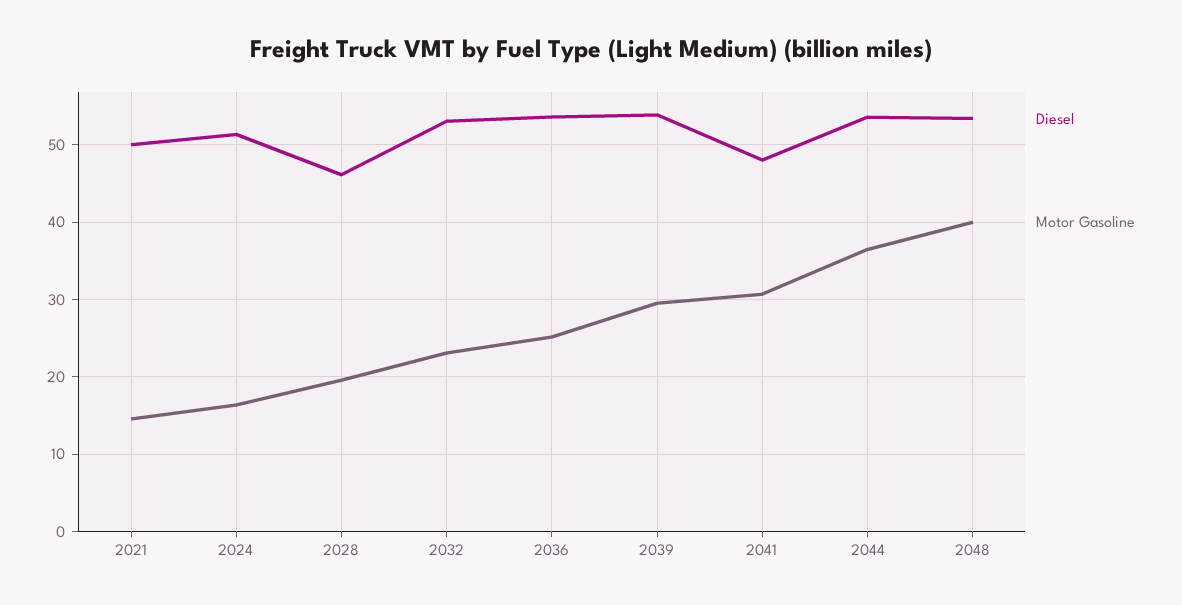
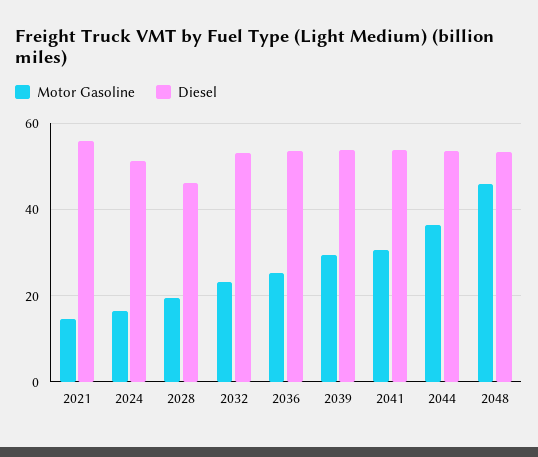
Diesel, 2021: 50 -> 56
Diesel, 2041: 48 -> 54
Motor Gasoline, 2048: 40 -> 46

